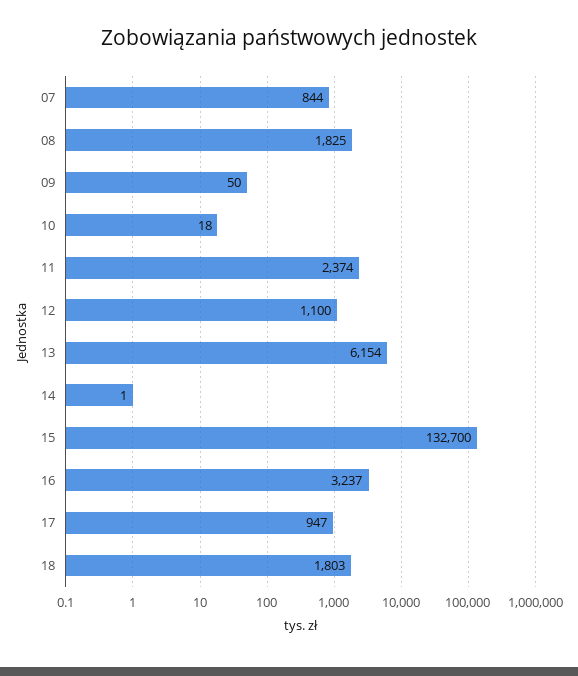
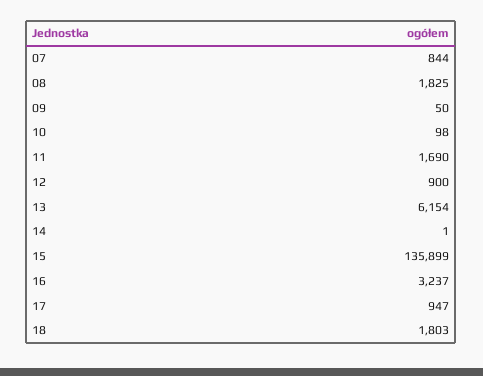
10: 18 -> 98
11: 2374 -> 1690
12: 1100 -> 900
15: 132700 -> 135899

